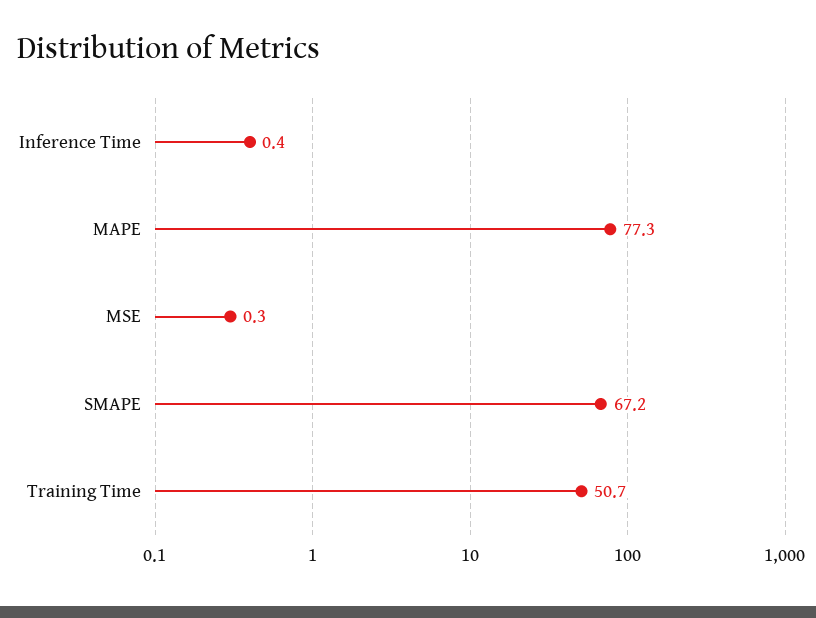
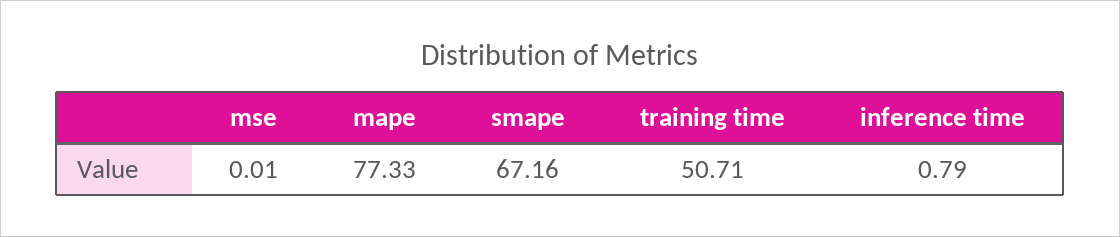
Inference Time: 0.4 -> 0.79
MSE: 0.3 -> 0.01

